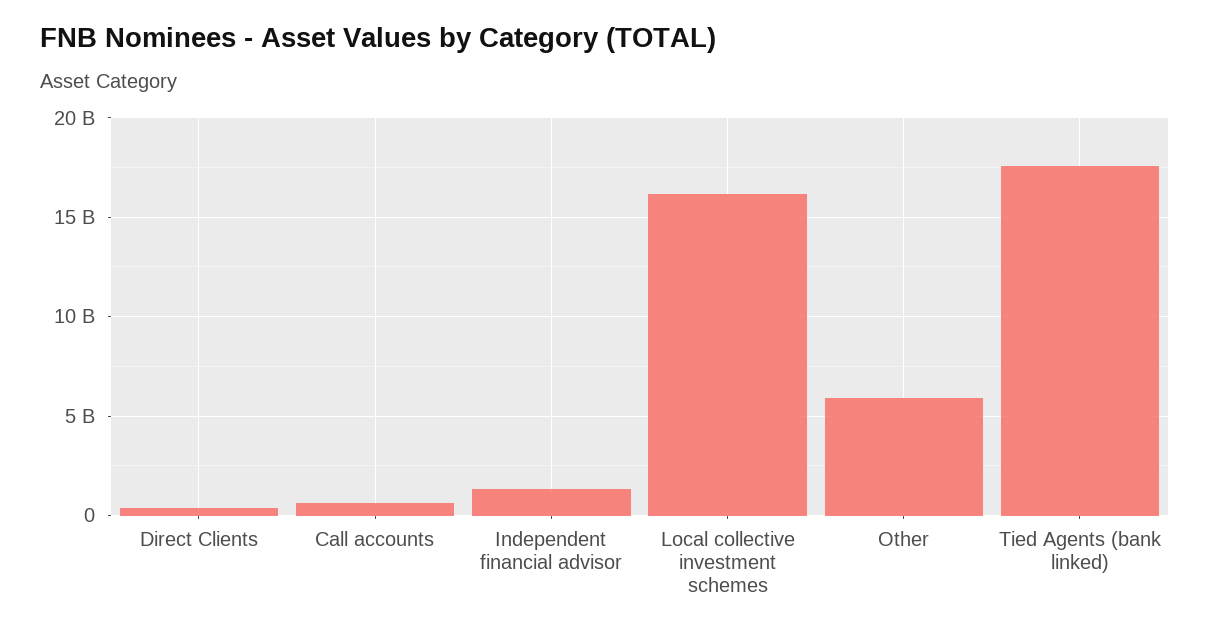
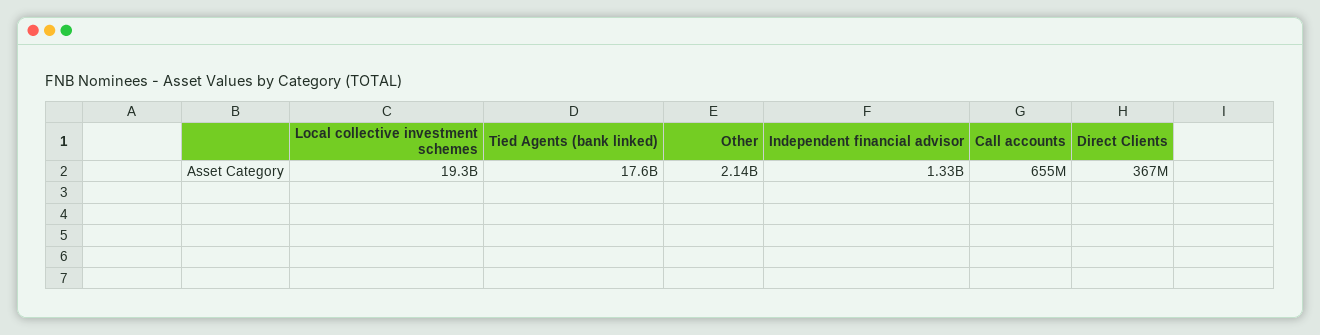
Local collective investment schemes: 16000000000 -> 19300000000
Other: 6000000000 -> 2140000000

